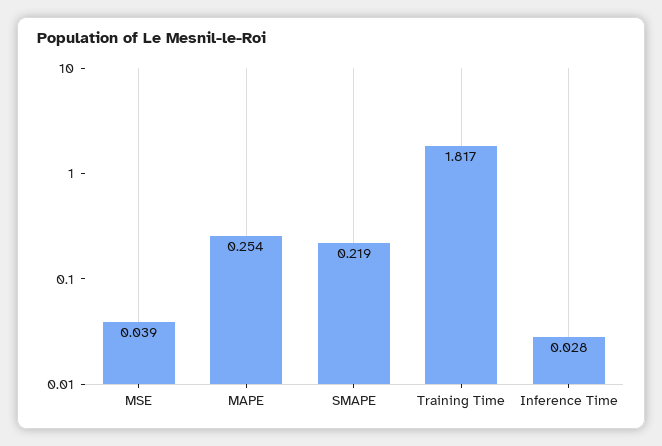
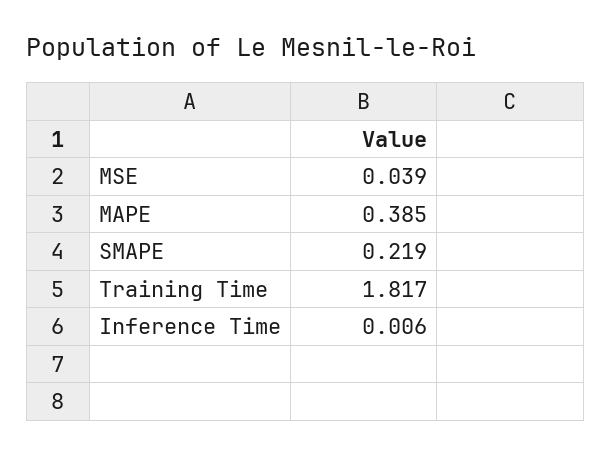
MAPE: 0.254 -> 0.385
Inference Time: 0.028 -> 0.006

